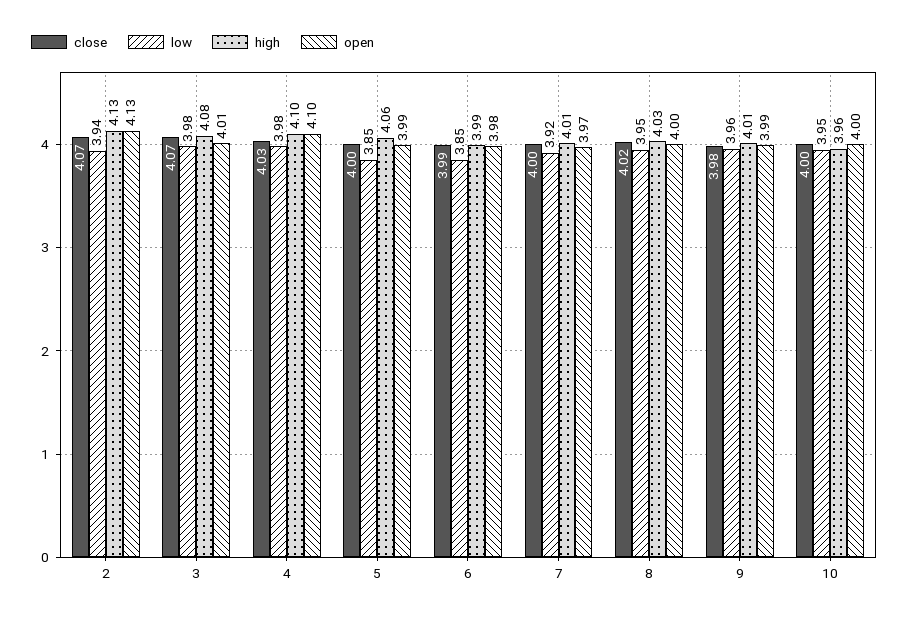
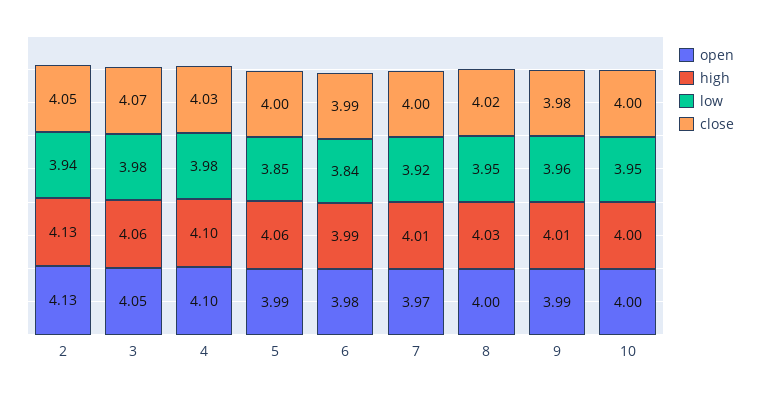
close, 2: 4.07 -> 4.05
high, 3: 4.08 -> 4.06
open, 3: 4.01 -> 4.05
low, 6: 3.85 -> 3.84
high, 10: 3.96 -> 4

